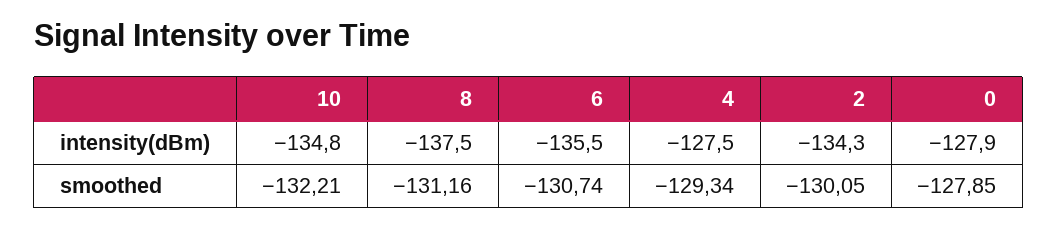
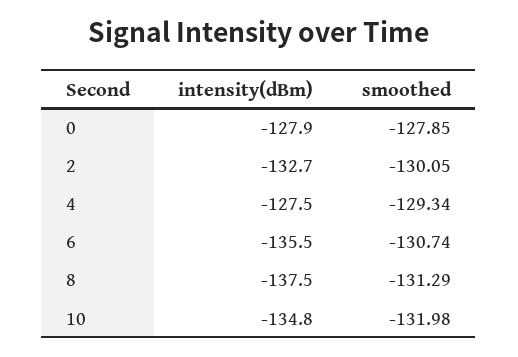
2, intensity(dBm): -134.3 -> -132.7
10, smoothed: -132.21 -> -131.98
8, smoothed: -131.16 -> -131.29

